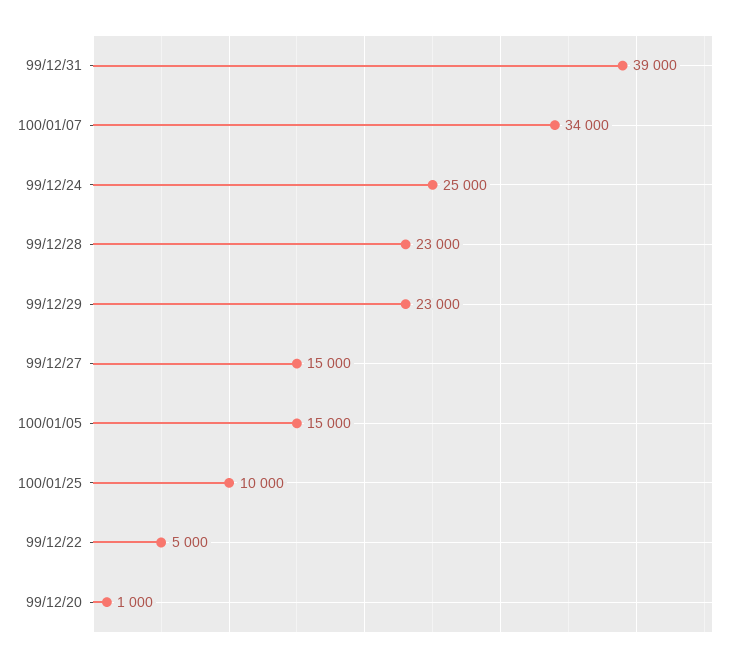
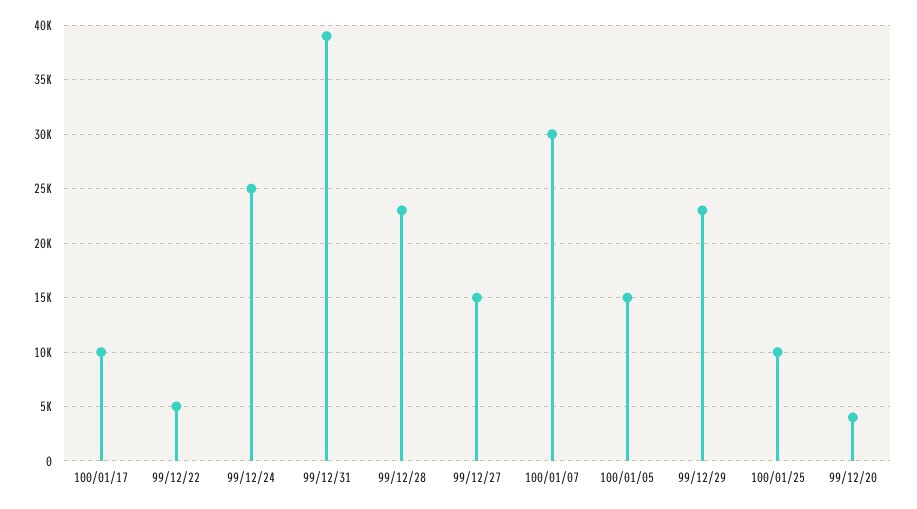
100/01/07: 34000 -> 30000
99/12/20: 1000 -> 4000
100/01/17: none -> 10000

